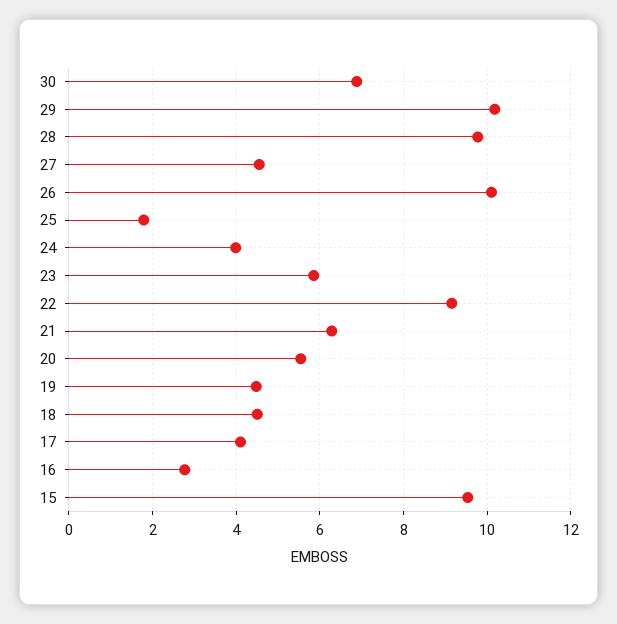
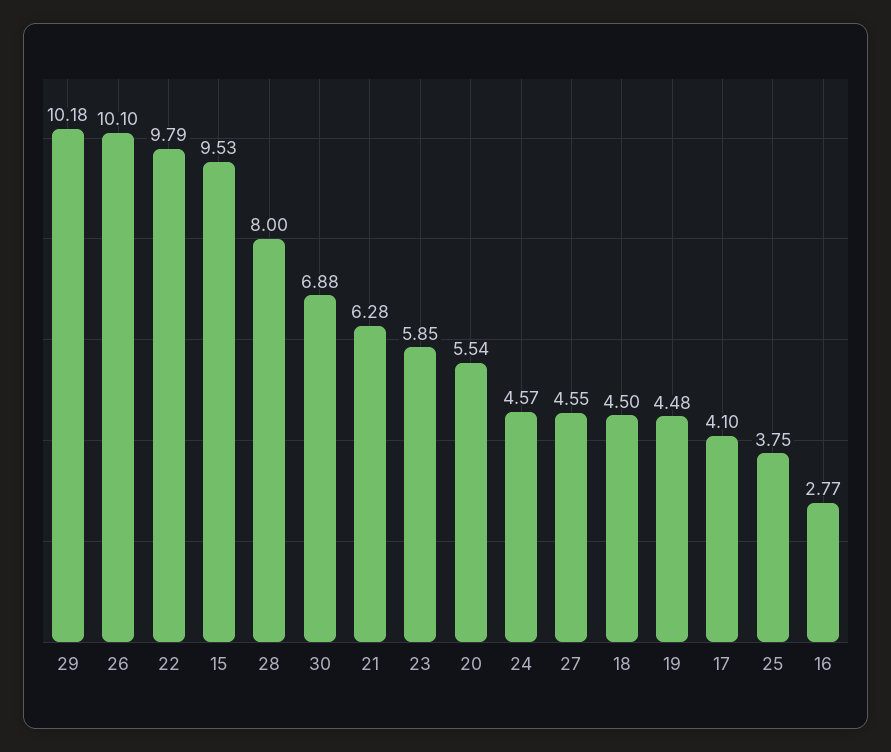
28: 9.8 -> 8
25: 1.8 -> 3.75
24: 4 -> 4.57
22: 9.2 -> 9.79

